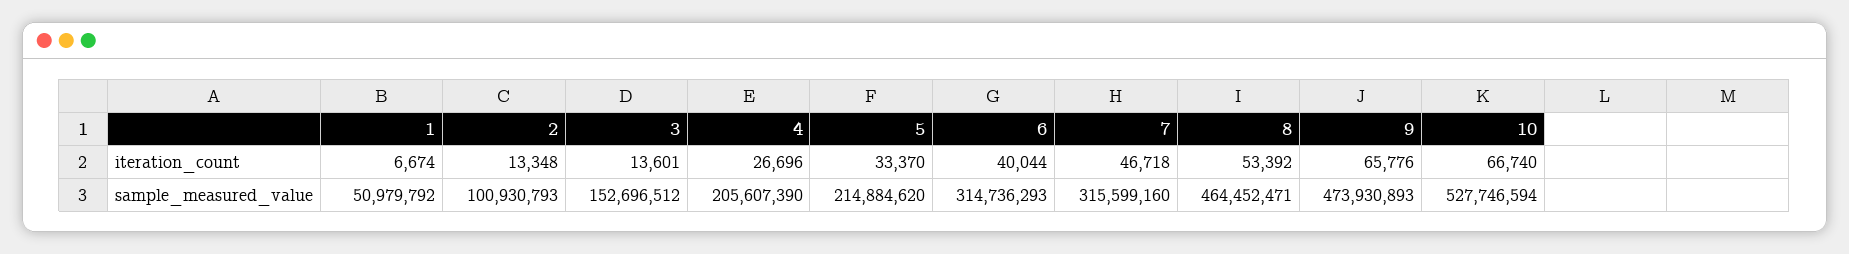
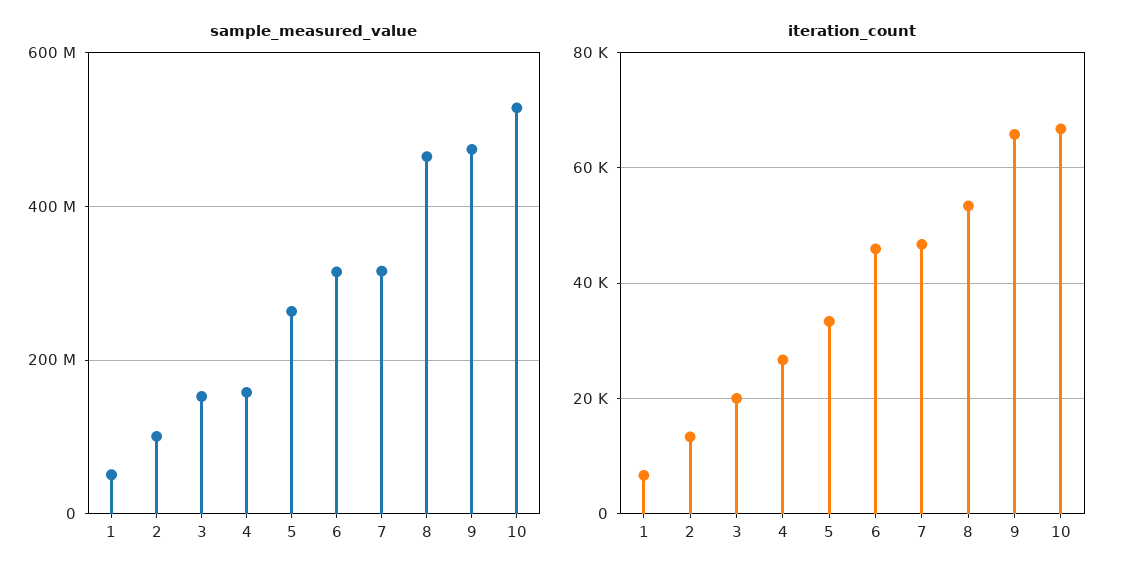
iteration_count, 3: 13601 -> 20000
iteration_count, 6: 40044 -> 46000
sample_measured_value, 4: 205607390 -> 160000000
sample_measured_value, 5: 214884620 -> 260000000

